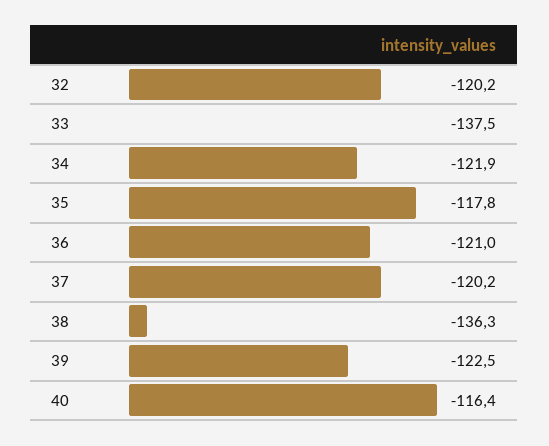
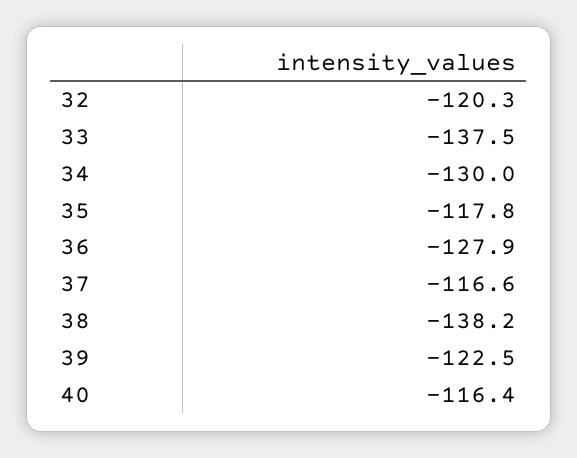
32: -120.2 -> -120.3
34: -121.9 -> -130
36: -121 -> -127.9
37: -120.2 -> -116.6
38: -136.3 -> -138.2

